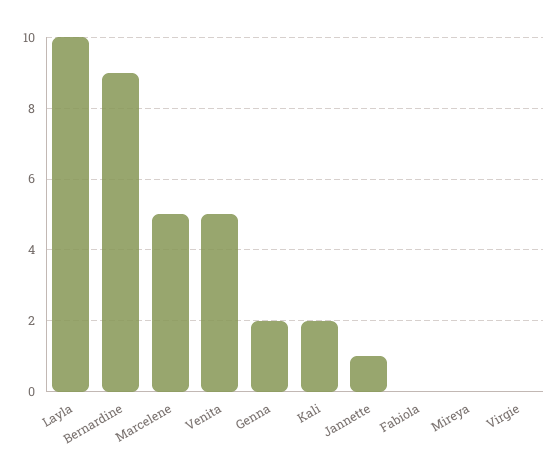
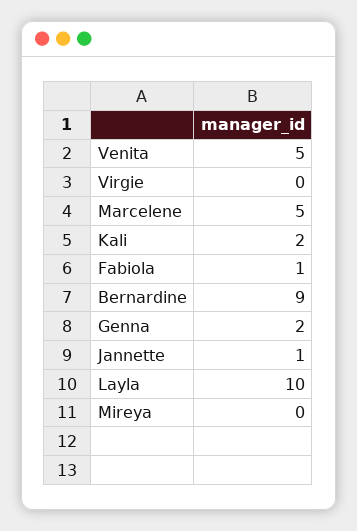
Fabiola: 0 -> 1

